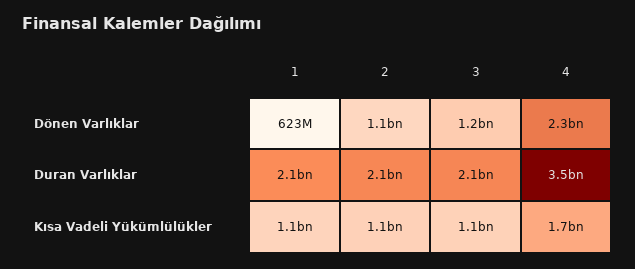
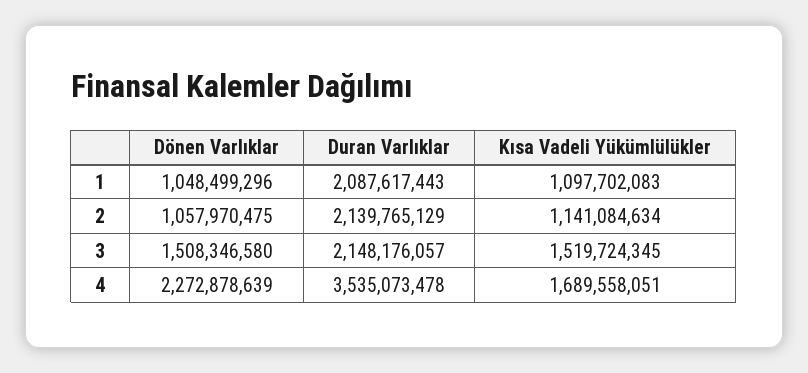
1, Dönen Varlıklar: 623000000 -> 1048499296
3, Dönen Varlıklar: 1200000000 -> 1508346580
3, Kısa Vadeli Yükümlülükler: 1100000000 -> 1519724345

